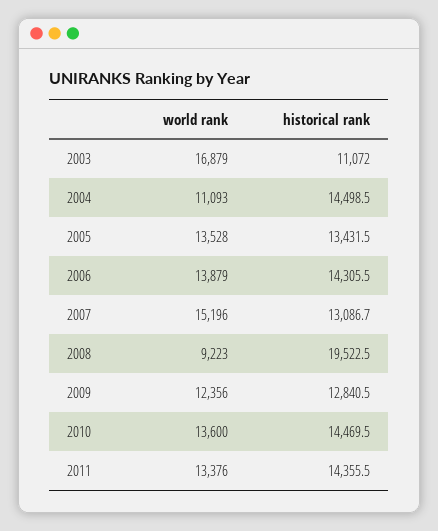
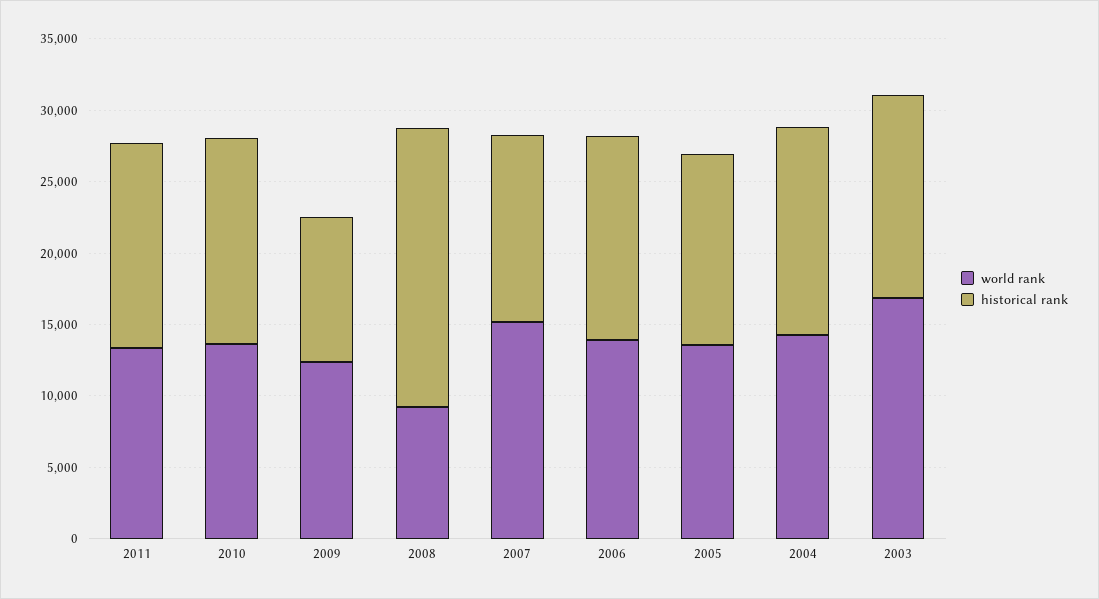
historical rank, 2003: 11072 -> 14000
world rank, 2004: 11093 -> 14000
historical rank, 2009: 12840.5 -> 10000

